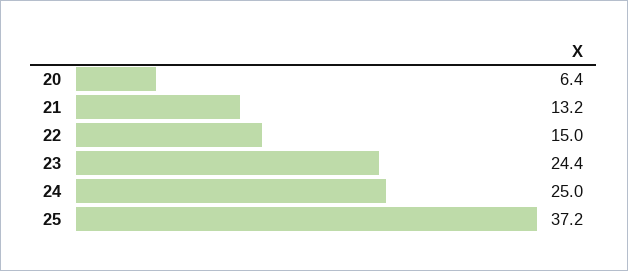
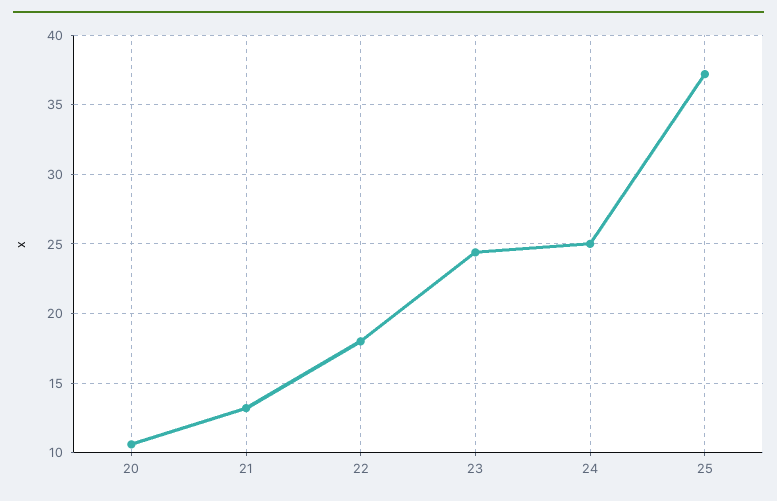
20: 6.4 -> 10.5
22: 15 -> 18

